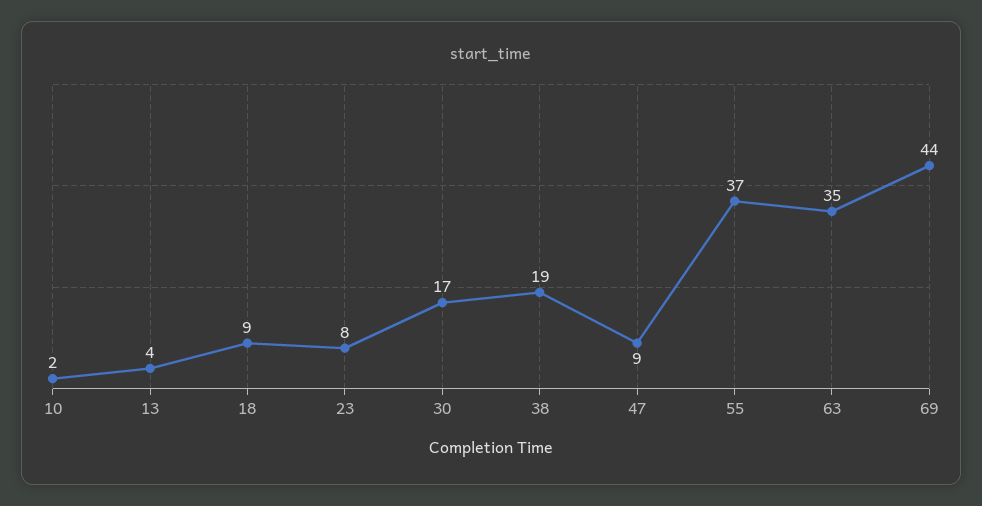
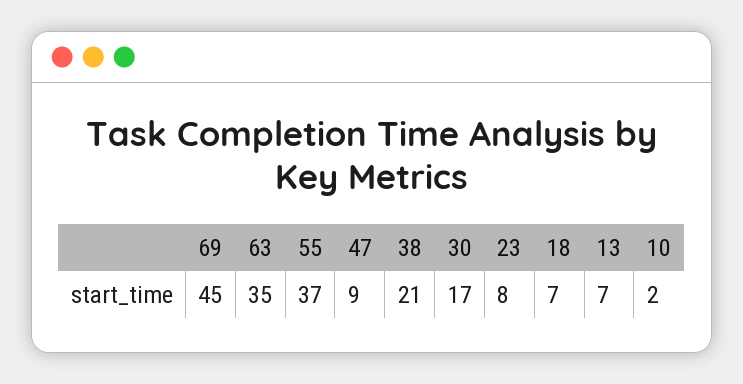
13: 4 -> 7
18: 9 -> 7
38: 19 -> 21
69: 44 -> 45

